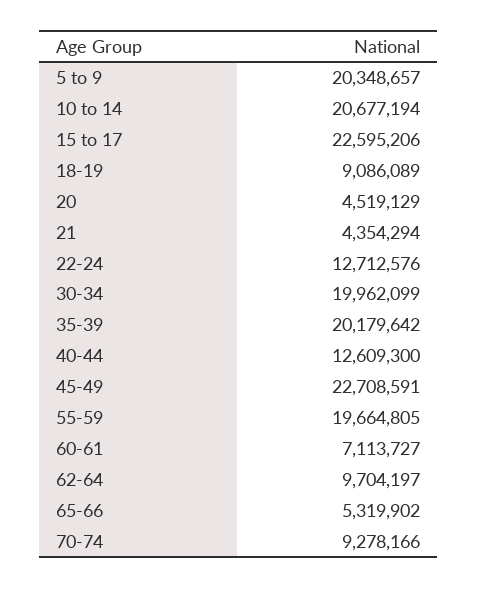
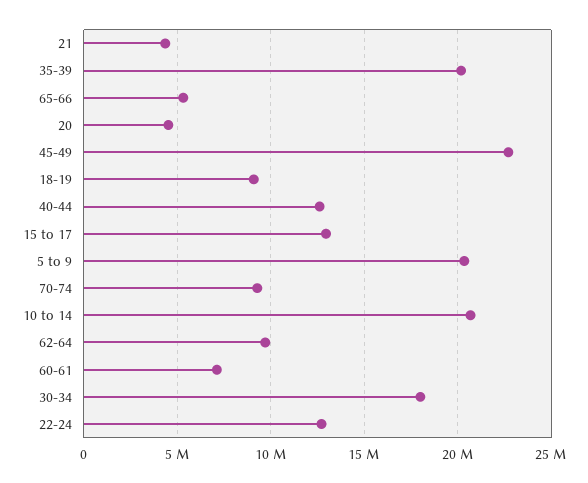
15 to 17: 22595206 -> 13000000
30-34: 19962099 -> 18000000
55-59: 19664805 -> none

